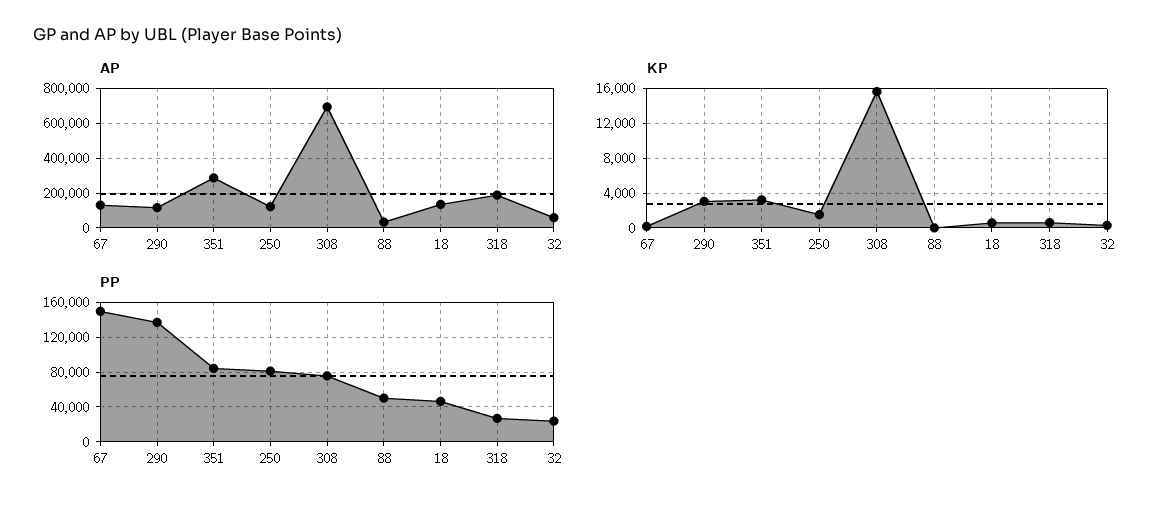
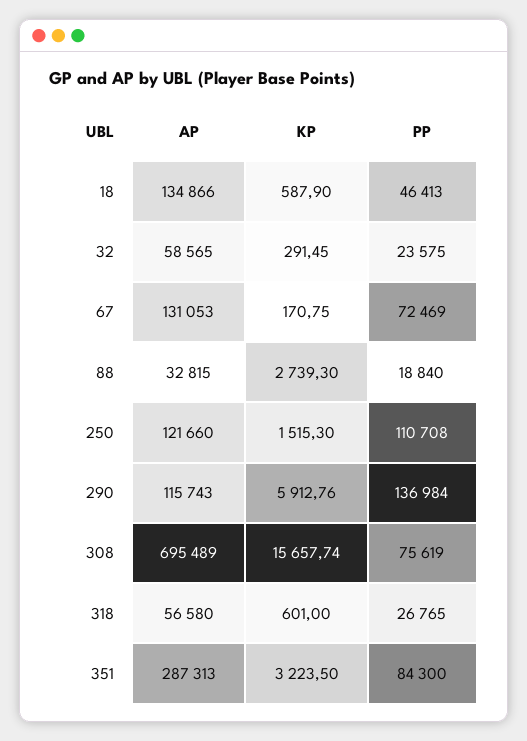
AP, 318: 200000 -> 56580
KP, 290: 3000 -> 5912.76
KP, 88: 0 -> 2739.3
PP, 67: 150000 -> 72469
PP, 250: 80000 -> 110708
PP, 88: 50000 -> 18840

